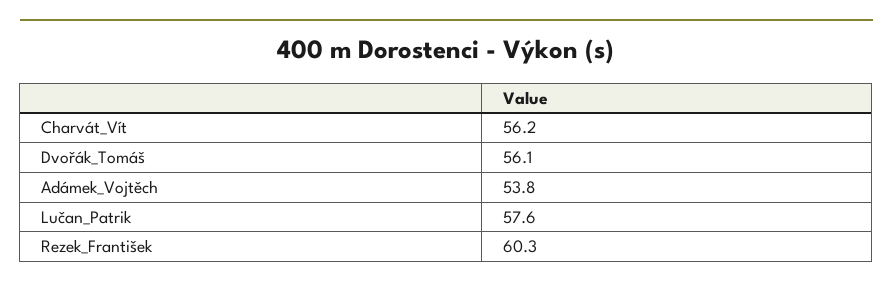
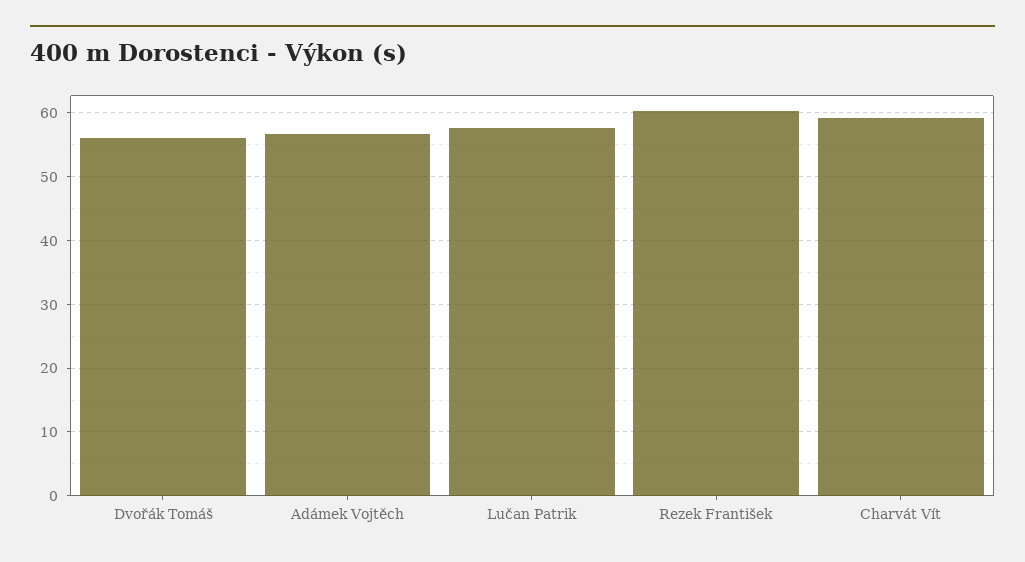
Charvát_Vít: 56.2 -> 59
Adámek_Vojtěch: 53.8 -> 57

